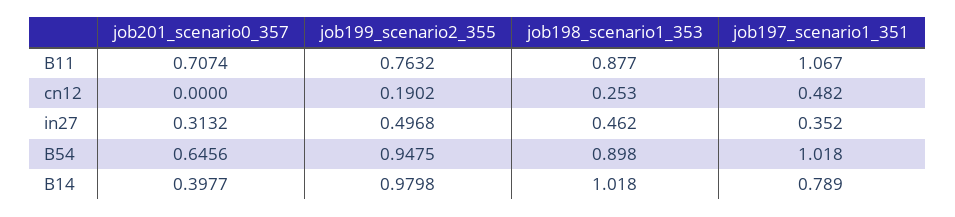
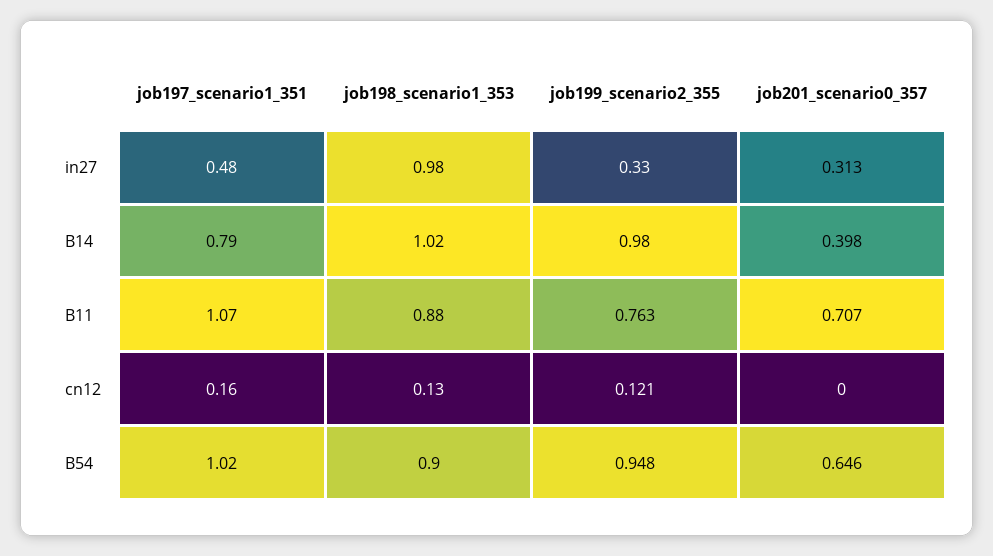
job199_scenario2_355, cn12: 0.1902 -> 0.121
job198_scenario1_353, cn12: 0.253 -> 0.13
job197_scenario1_351, cn12: 0.482 -> 0.16
job199_scenario2_355, in27: 0.4968 -> 0.33
job198_scenario1_353, in27: 0.462 -> 0.98
job197_scenario1_351, in27: 0.352 -> 0.48

